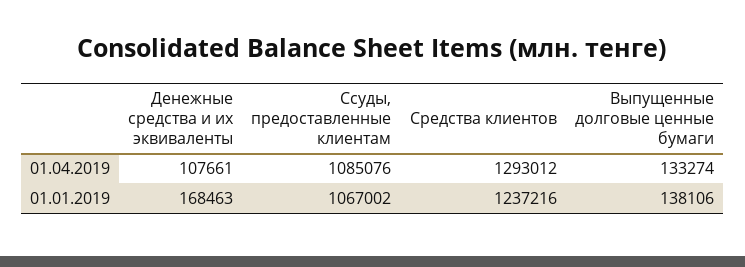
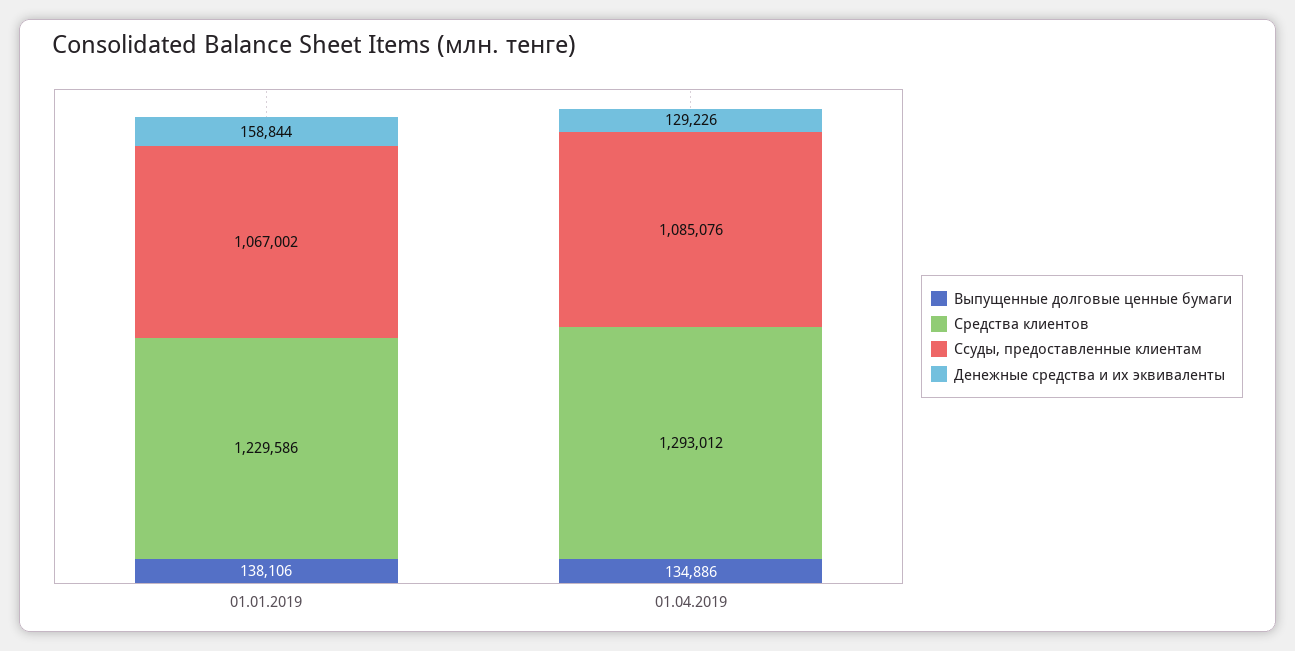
Денежные средства и их эквиваленты, 01.04.2019: 107661 -> 129226
Выпущенные долговые ценные бумаги, 01.04.2019: 133274 -> 134886
Денежные средства и их эквиваленты, 01.01.2019: 168463 -> 158844
Средства клиентов, 01.01.2019: 1237216 -> 1229586

